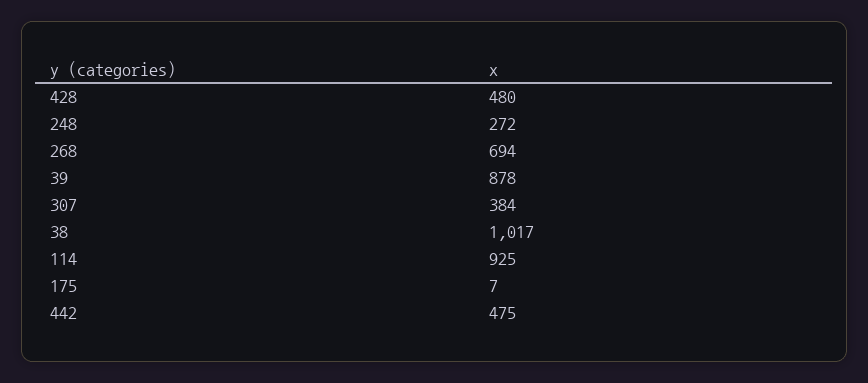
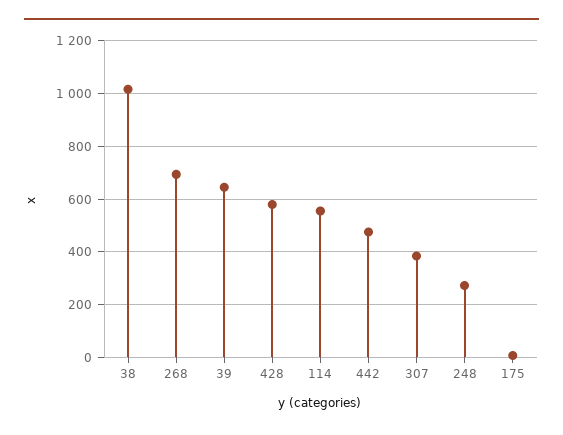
428: 480 -> 575
39: 878 -> 650
114: 925 -> 550

